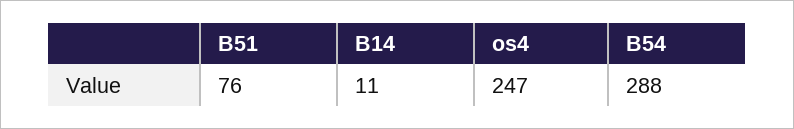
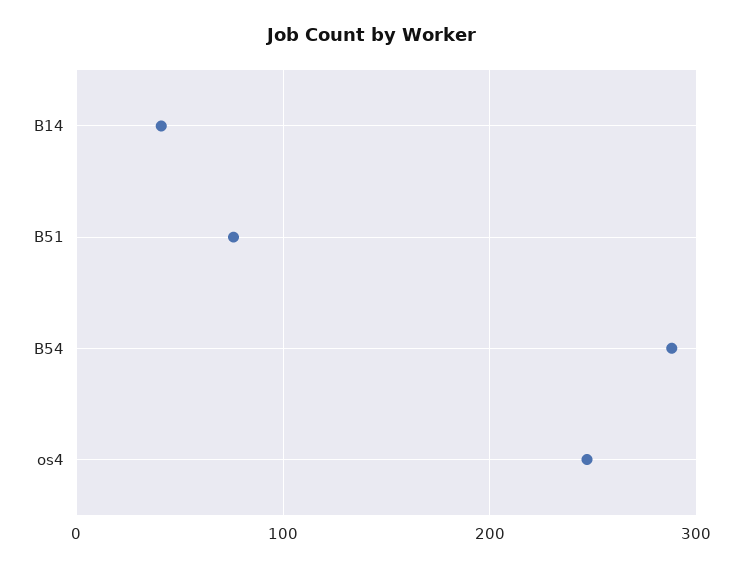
B14: 11 -> 40

